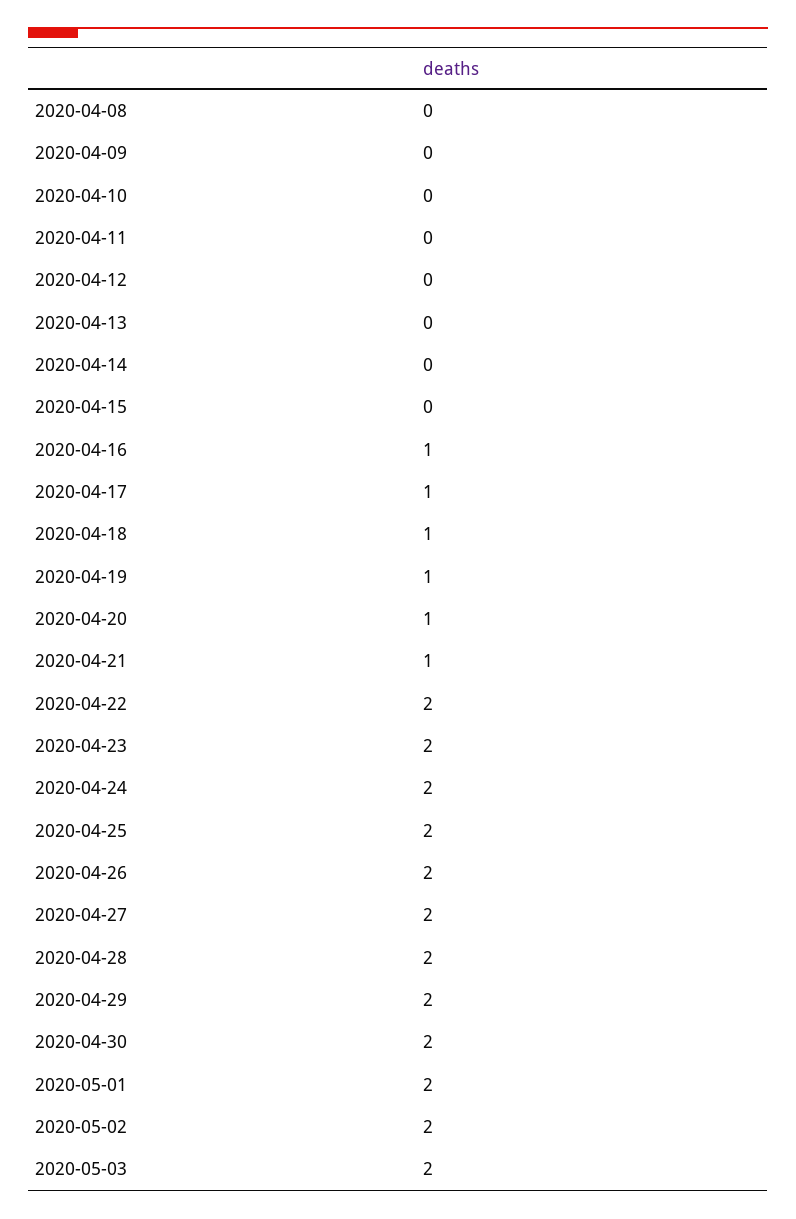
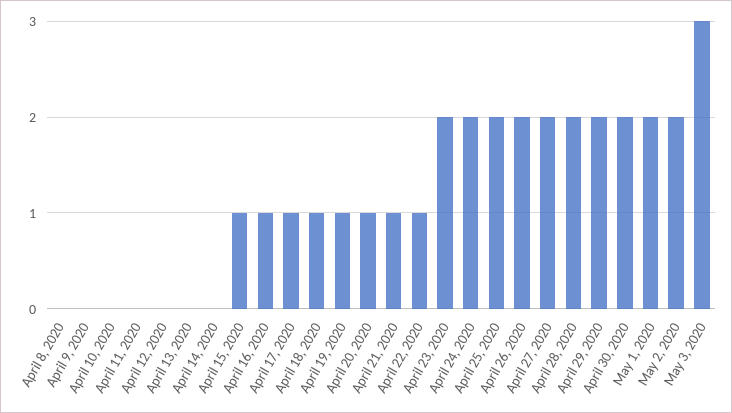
2020-04-15: 0 -> 1
2020-04-22: 2 -> 1
2020-05-03: 2 -> 3

